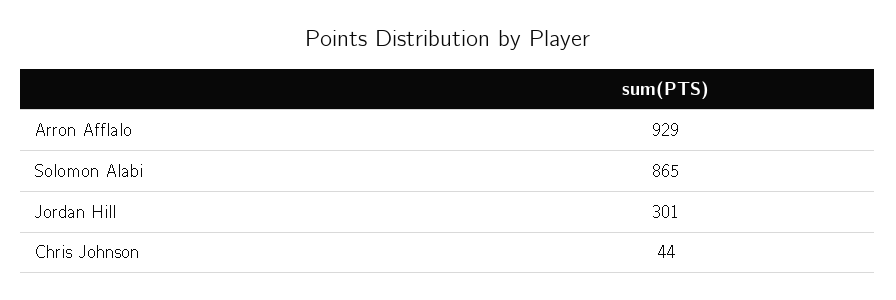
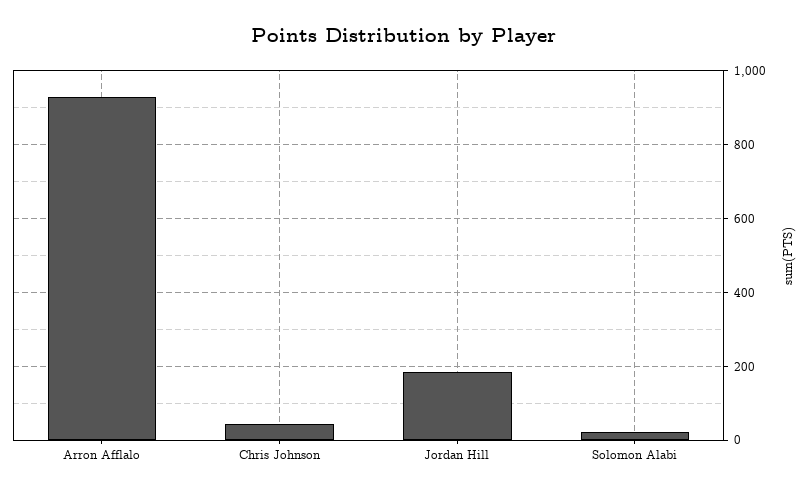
Solomon Alabi: 865 -> 20
Jordan Hill: 301 -> 180

